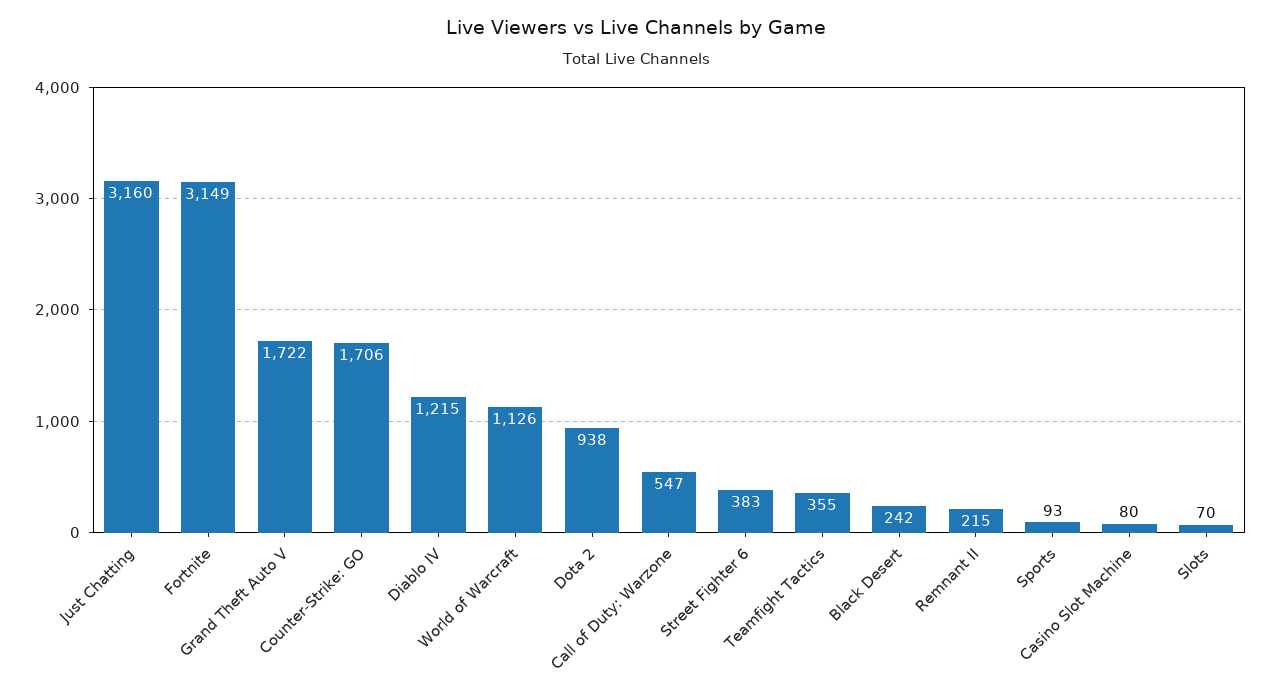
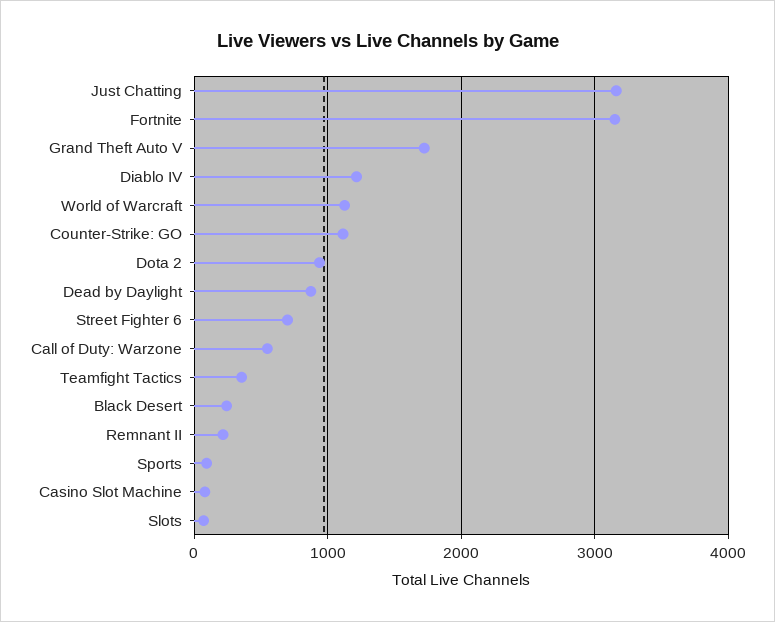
Counter-Strike: GO: 1706 -> 1100
Street Fighter 6: 383 -> 700
Dead by Daylight: none -> 900

